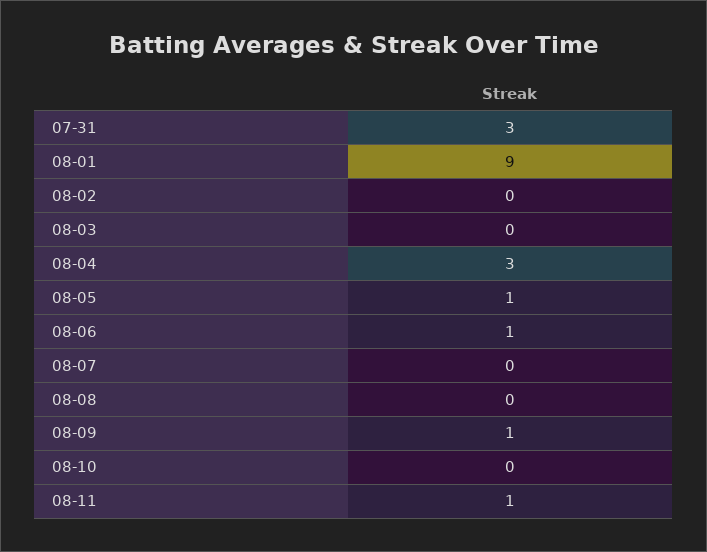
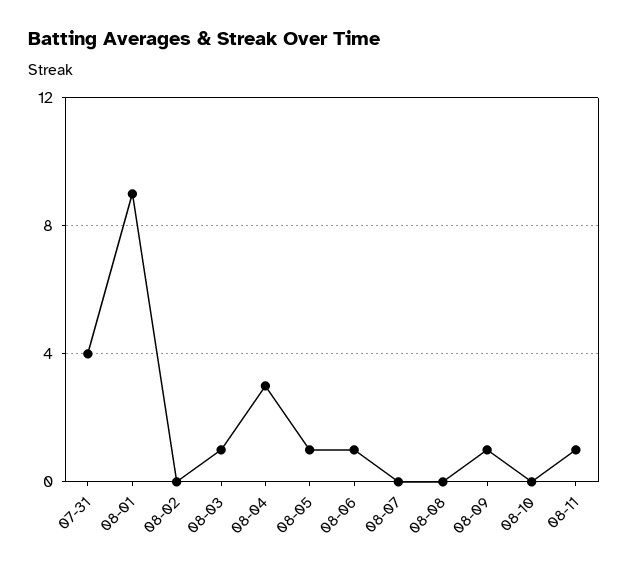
07-31: 3 -> 4
08-03: 0 -> 1

